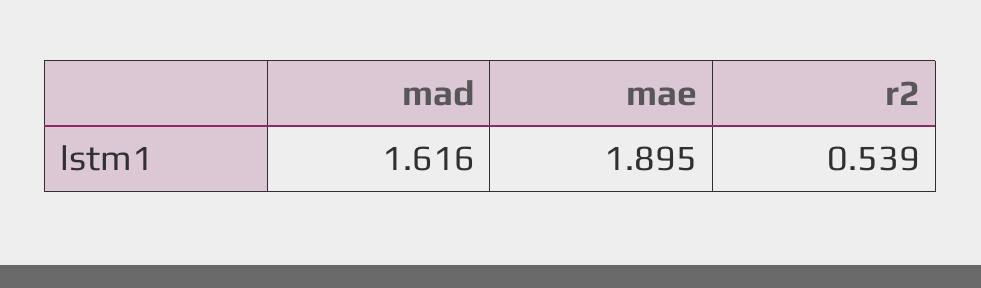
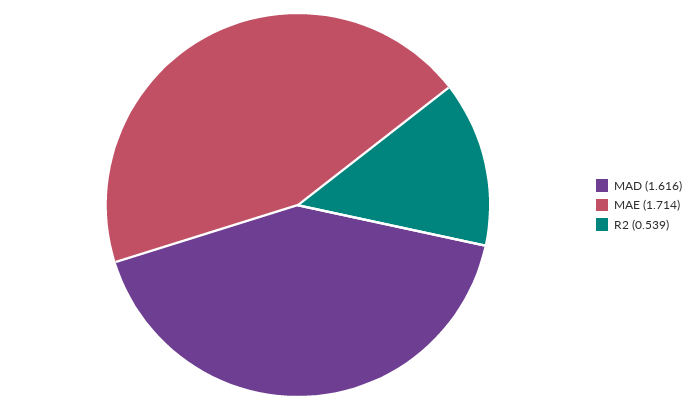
mae: 1.895 -> 1.714

